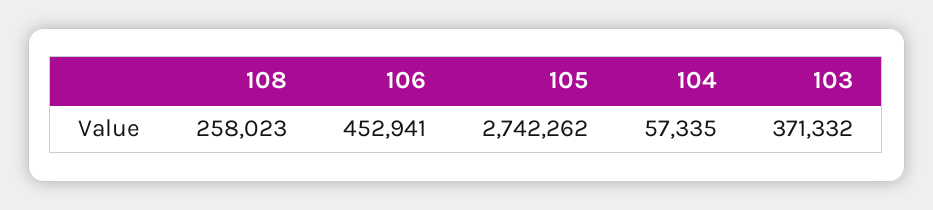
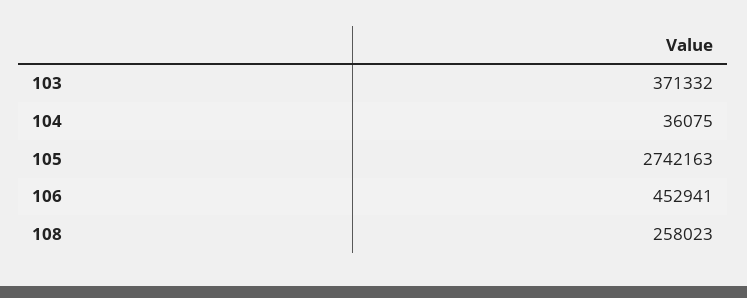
105: 2742262 -> 2742163
104: 57335 -> 36075

